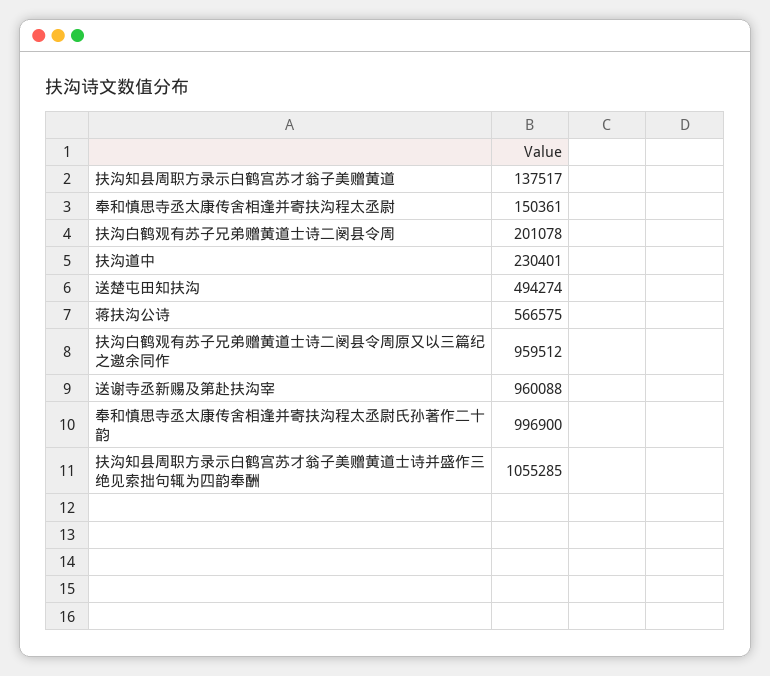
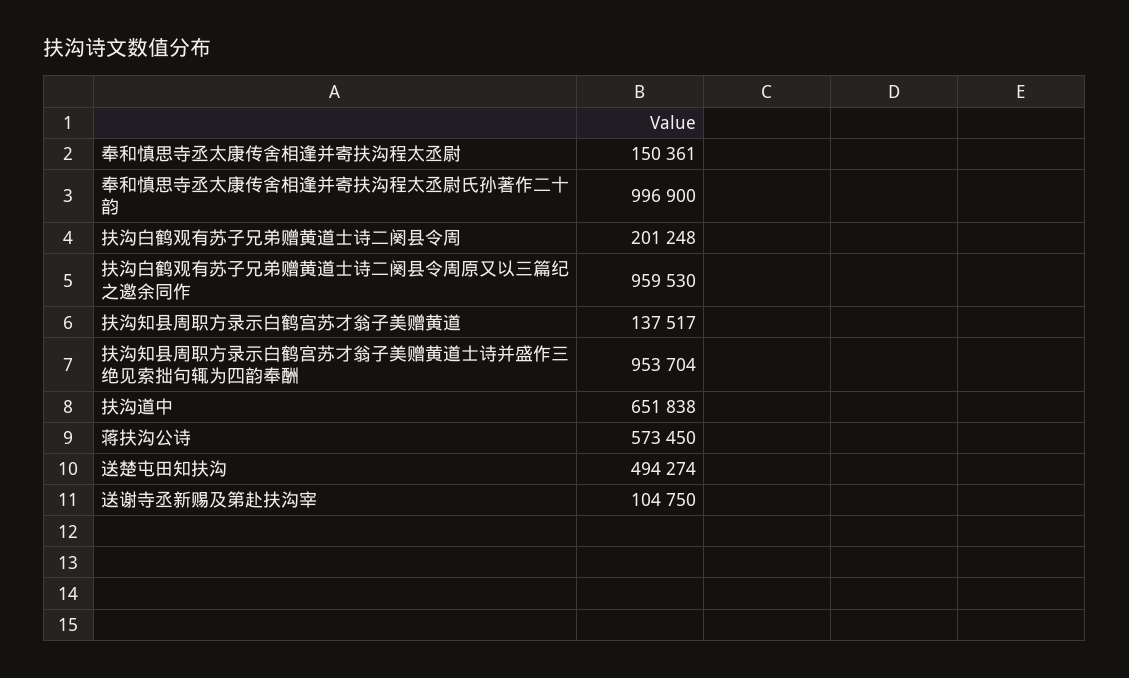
扶沟白鹤观有苏子兄弟赠黄道士诗二阕县令周: 201078 -> 201248
扶沟道中: 230401 -> 651838
蒋扶沟公诗: 566575 -> 573450
扶沟白鹤观有苏子兄弟赠黄道士诗二阕县令周原又以三篇纪之邀余同作: 959512 -> 959530
送谢寺丞新赐及第赴扶沟宰: 960088 -> 104750
扶沟知县周职方录示白鹤宫苏才翁子美赠黄道士诗并盛作三绝见索拙句辄为四韵奉酬: 1055285 -> 953704

